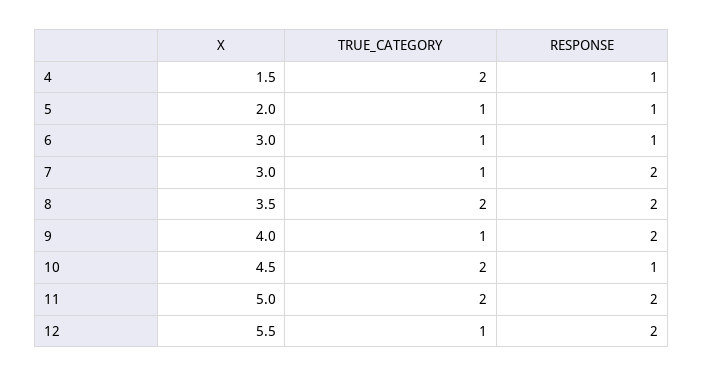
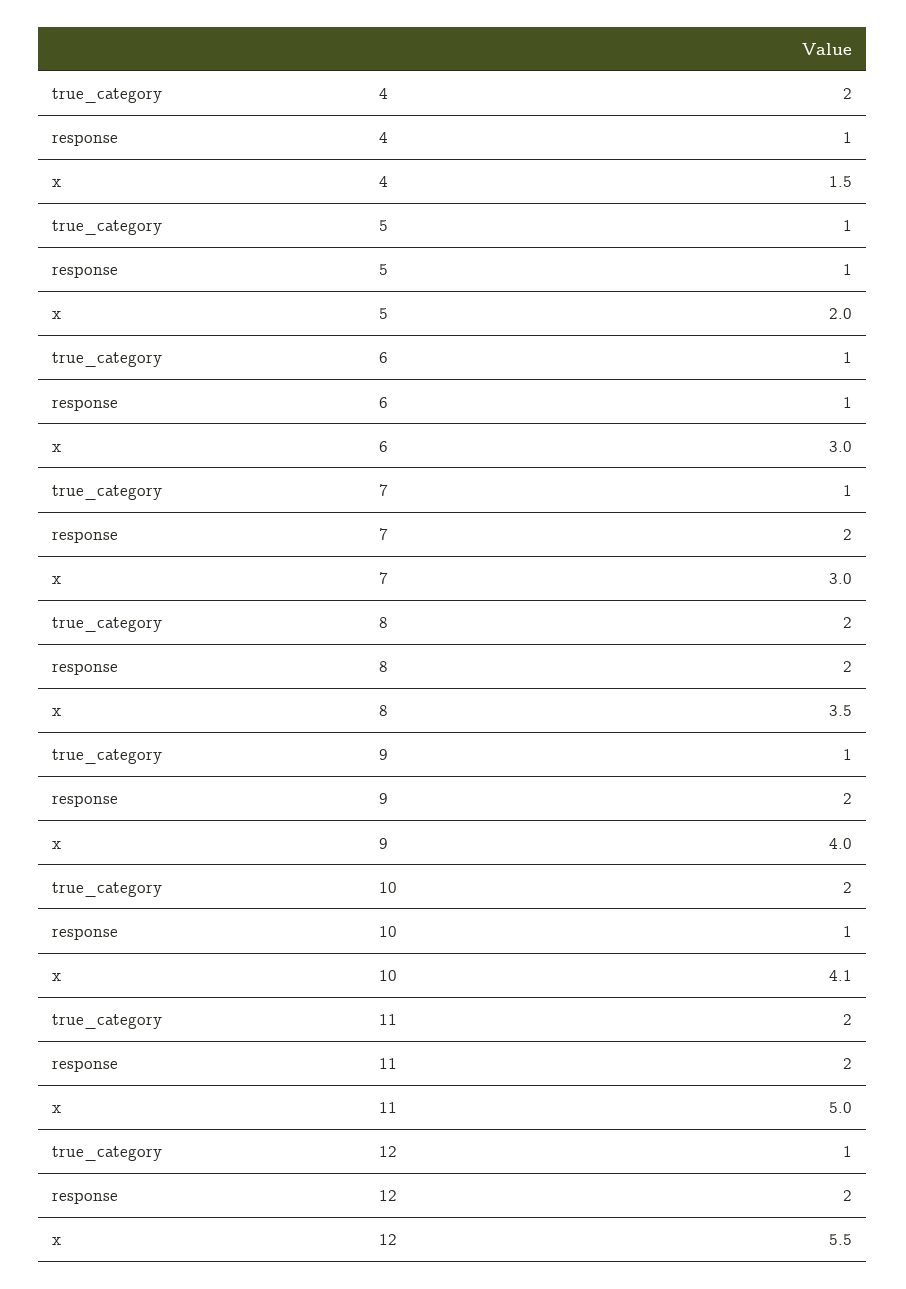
X, 10: 4.5 -> 4.1

